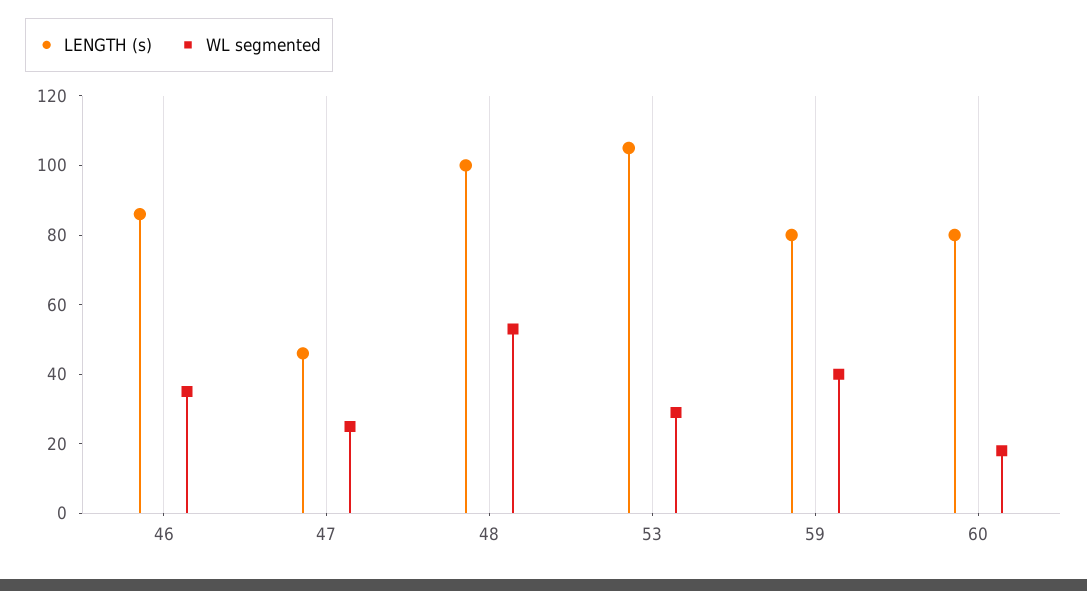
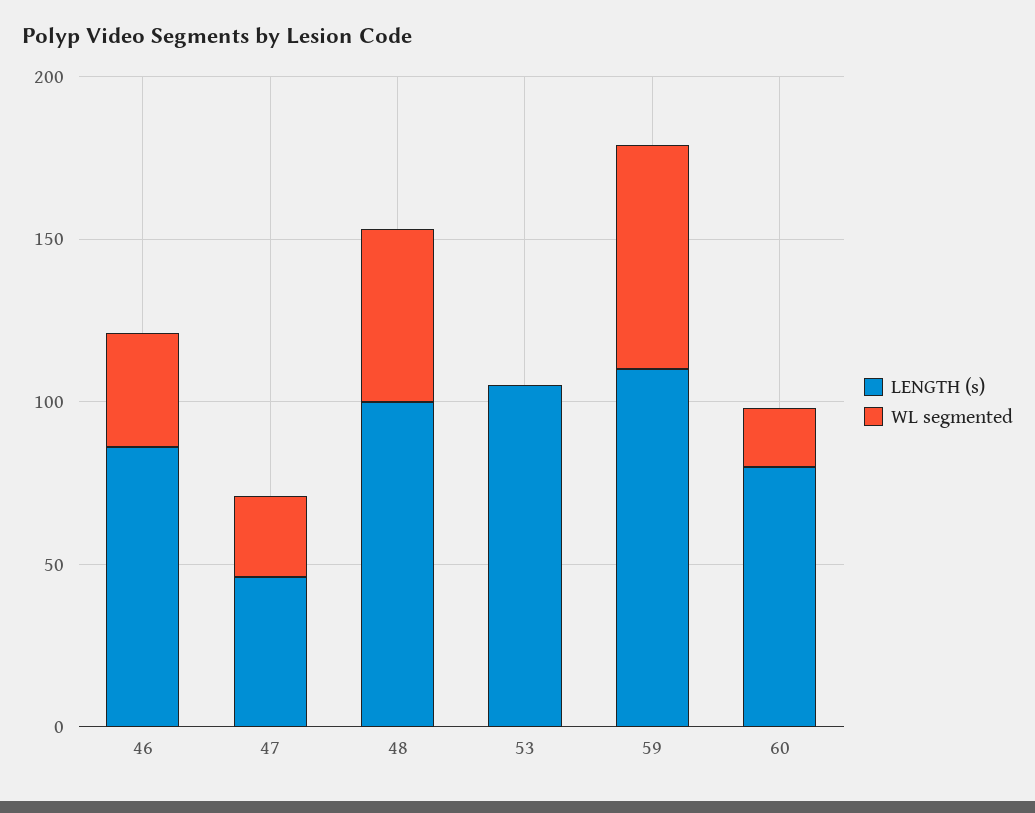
WL segmented, 53: 30 -> 0
LENGTH (s), 59: 80 -> 110
WL segmented, 59: 40 -> 70

